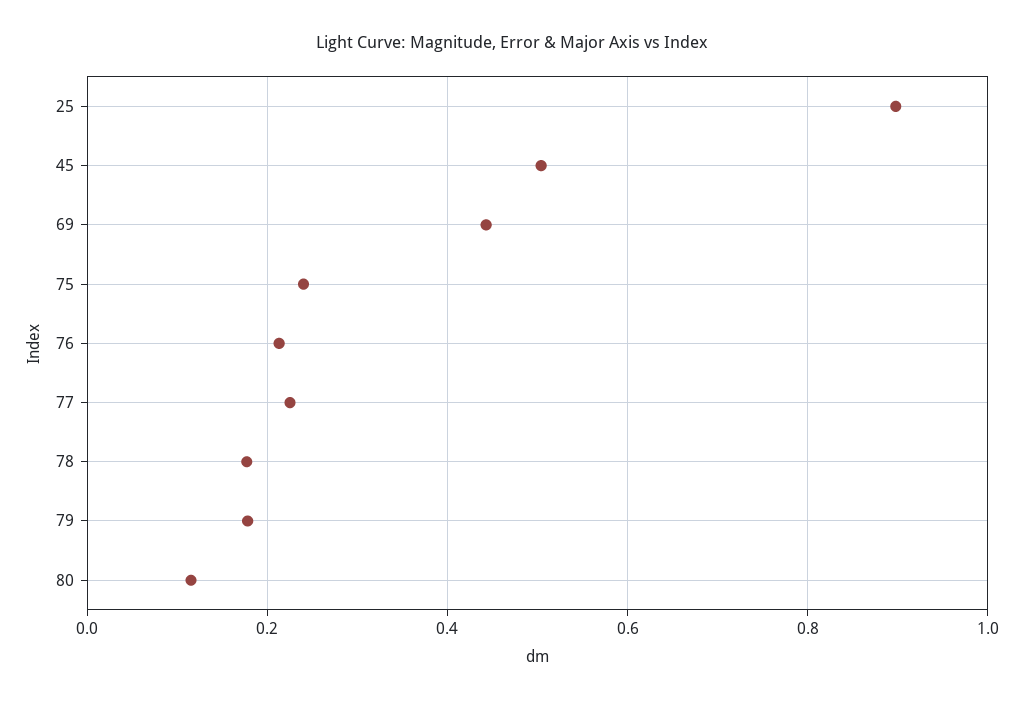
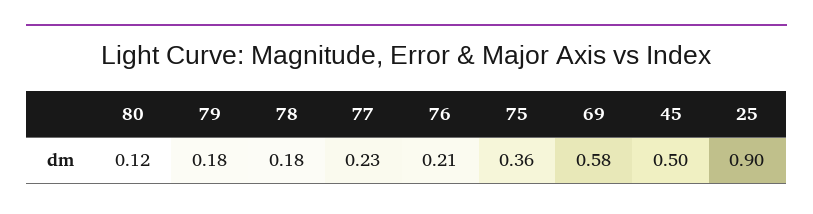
69: 0.44 -> 0.58
75: 0.24 -> 0.36

